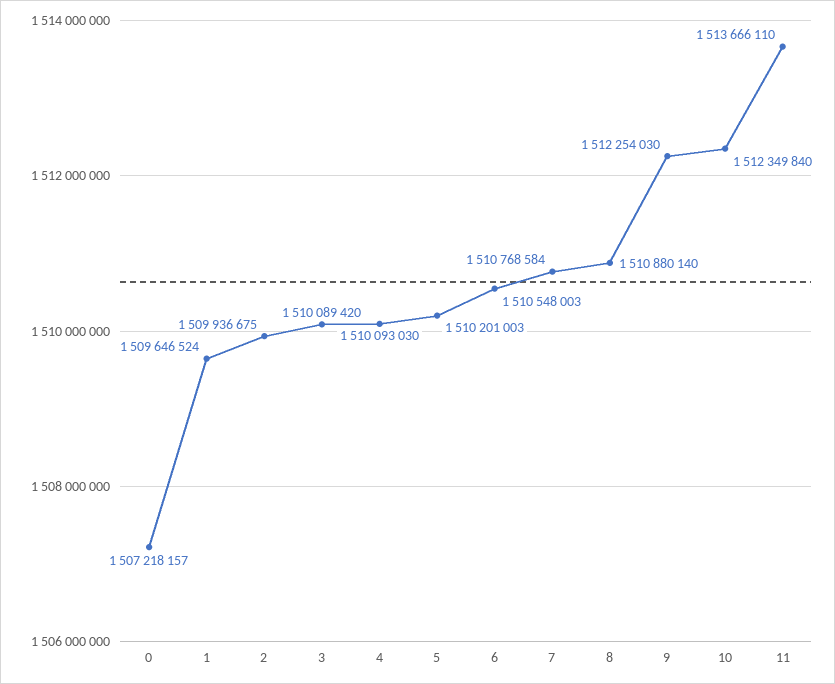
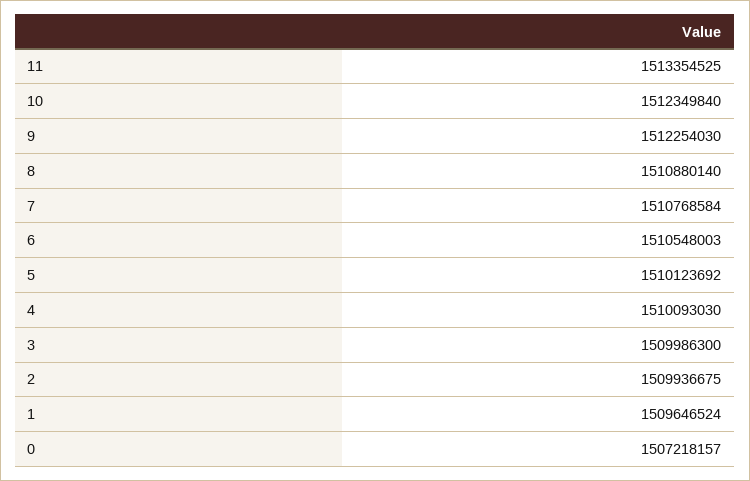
3: 1510089420 -> 1509986300
5: 1510201003 -> 1510123692
11: 1513666110 -> 1513354525

